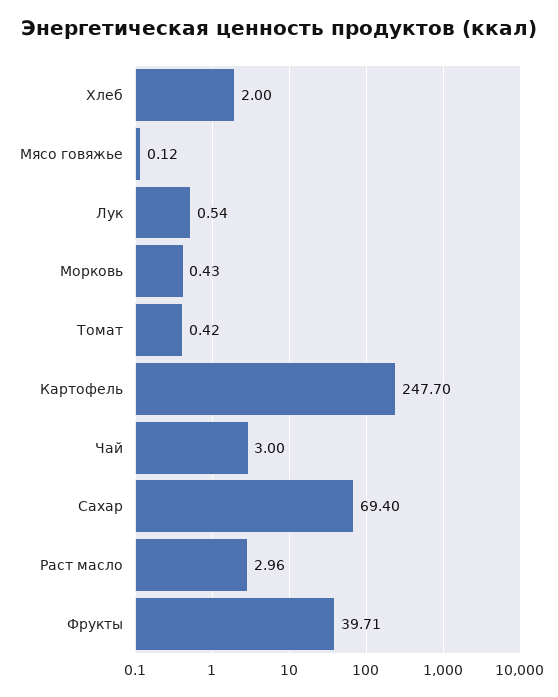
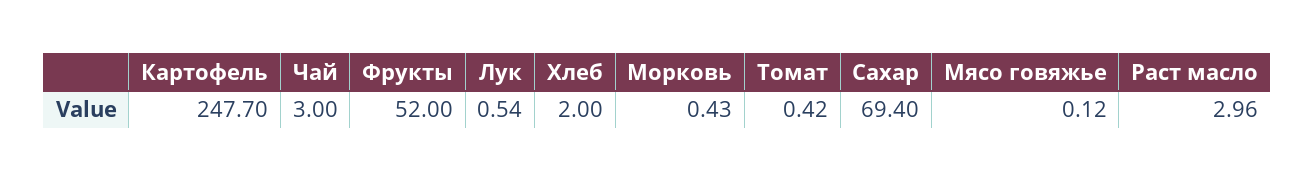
Фрукты: 39.71 -> 52

